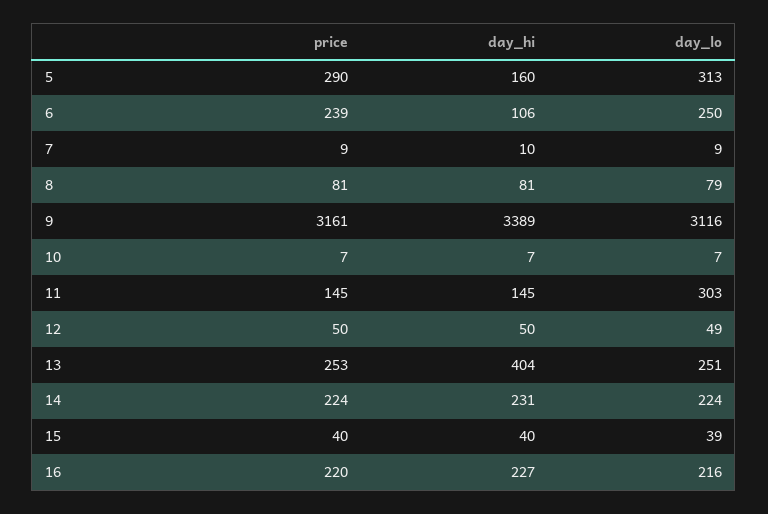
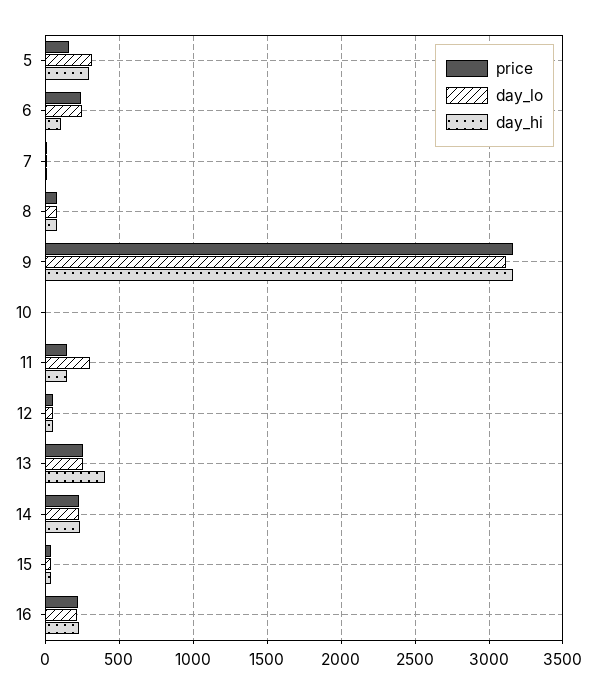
price, 5: 290 -> 150
day_hi, 5: 160 -> 300
day_hi, 9: 3389 -> 3150

